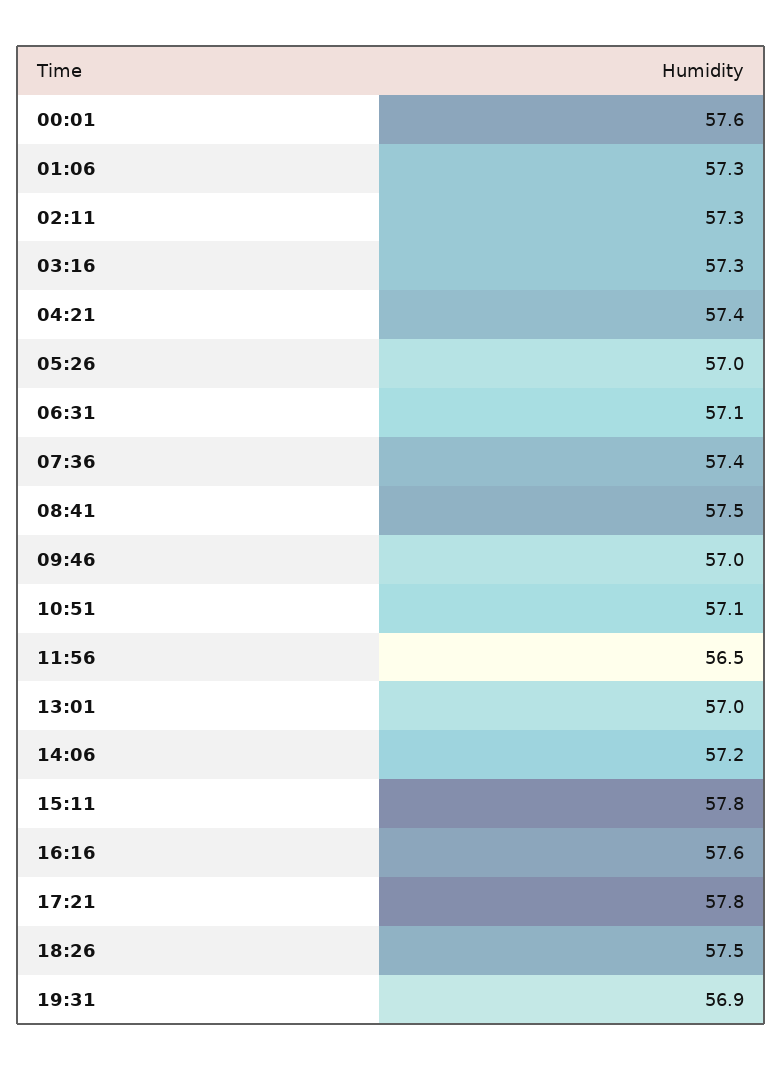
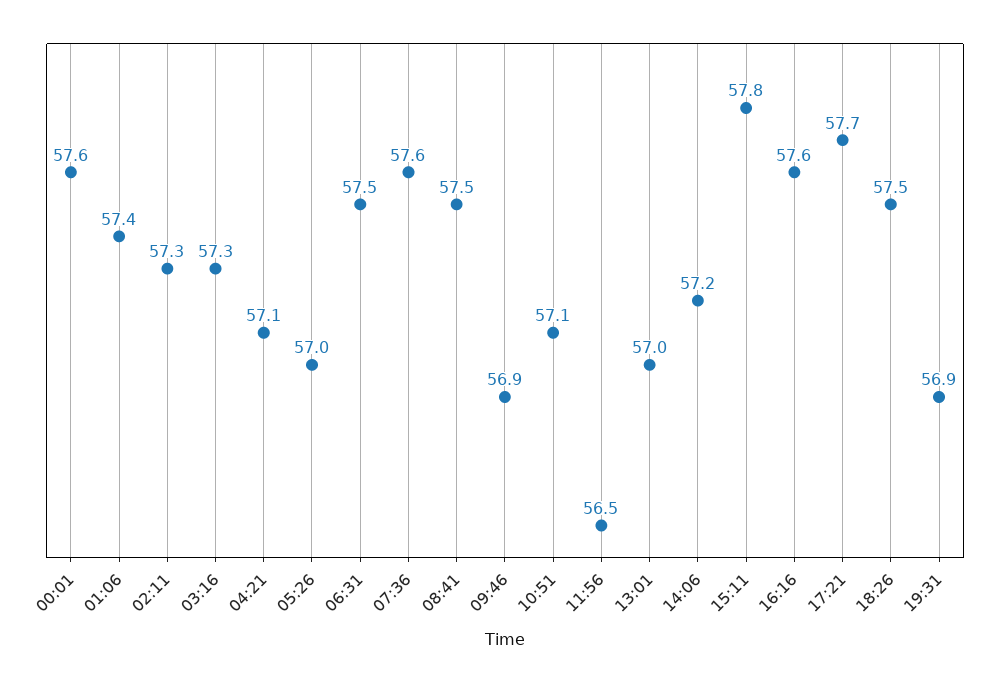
01:06: 57.3 -> 57.4
04:21: 57.4 -> 57.1
06:31: 57.1 -> 57.5
07:36: 57.4 -> 57.6
09:46: 57 -> 56.9
17:21: 57.8 -> 57.7

